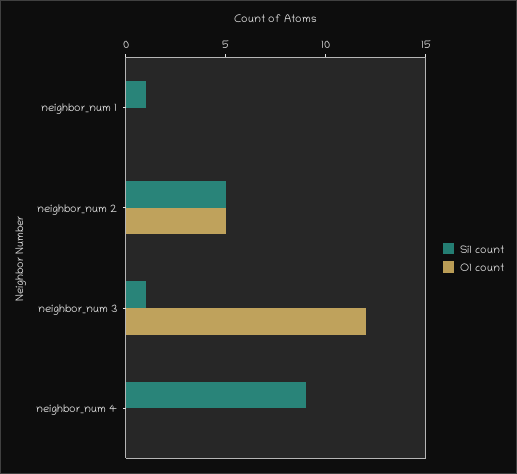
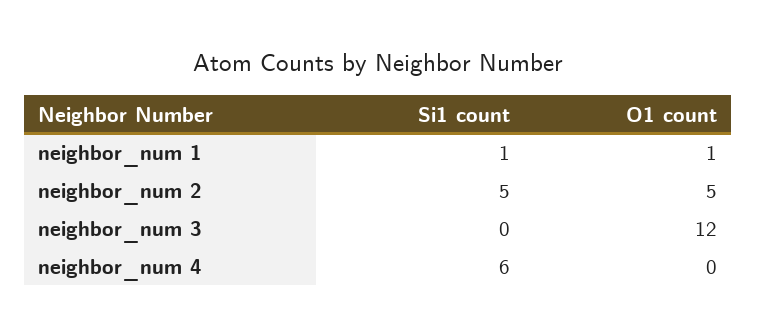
O1 count, neighbor_num 1: 0 -> 1
Si1 count, neighbor_num 3: 1 -> 0
Si1 count, neighbor_num 4: 9 -> 6

